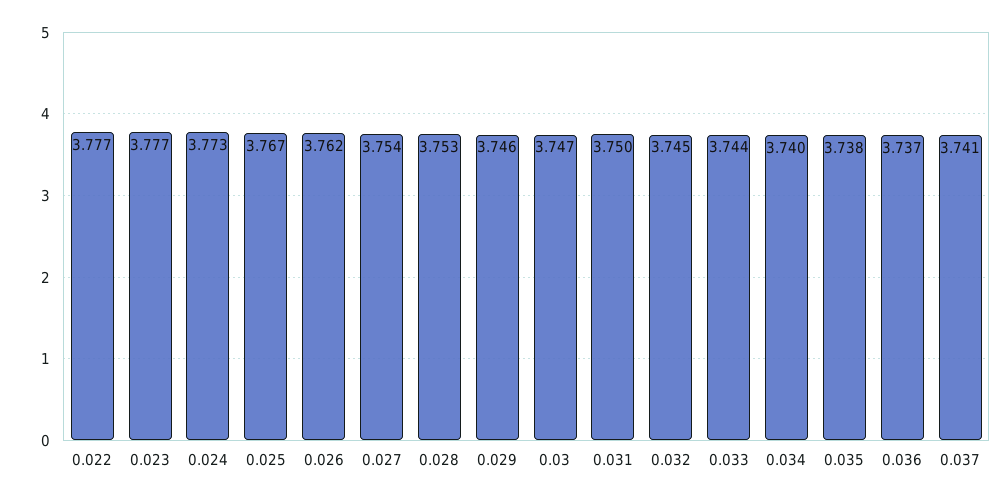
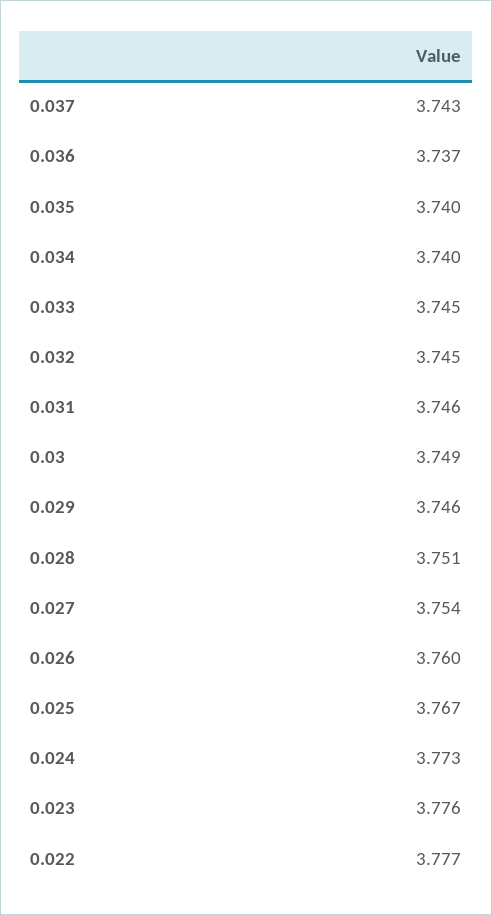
0.023: 3.777 -> 3.776
0.026: 3.762 -> 3.76
0.028: 3.753 -> 3.751
0.03: 3.747 -> 3.749
0.031: 3.75 -> 3.746
0.033: 3.744 -> 3.745
0.035: 3.738 -> 3.74
0.037: 3.741 -> 3.743

